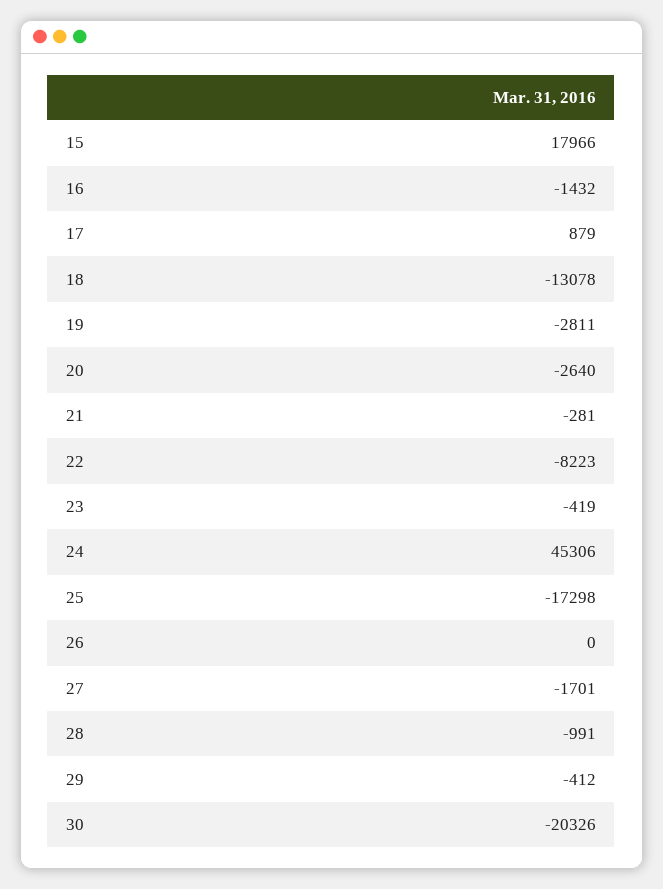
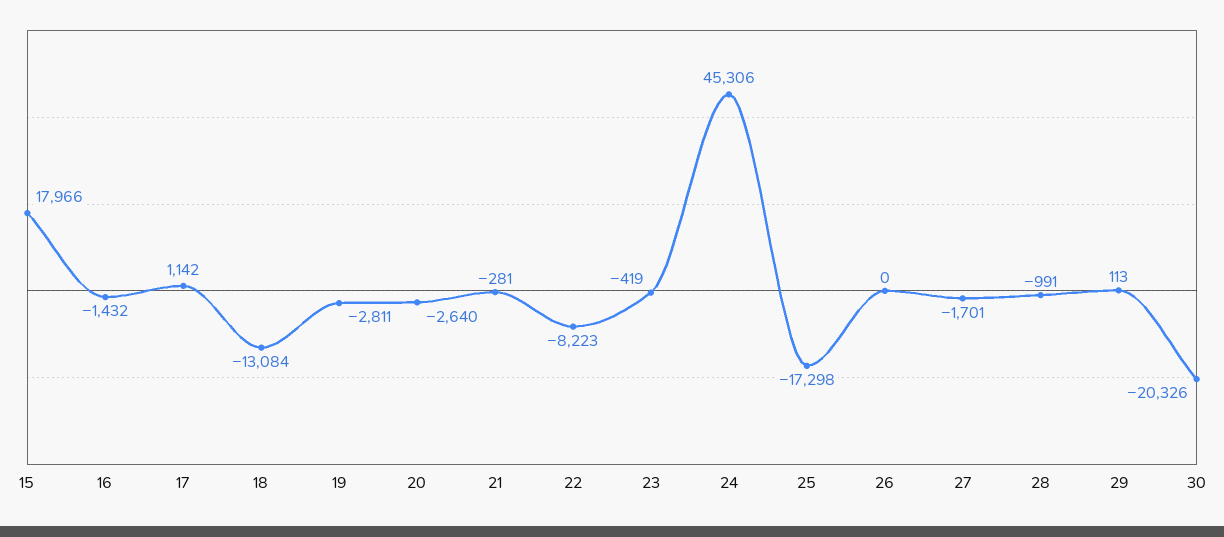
17: 879 -> 1142
18: -13078 -> -13084
29: -412 -> 113

